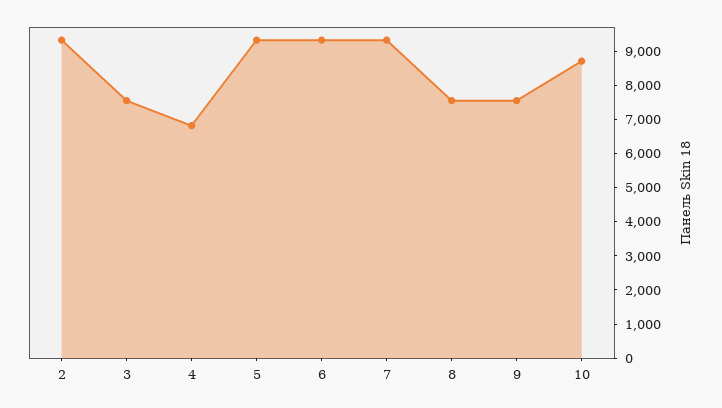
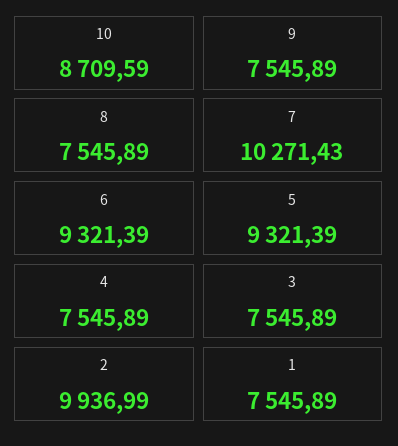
2: 9250 -> 9936.99
4: 6750 -> 7545.89
7: 9250 -> 10271.43
1: none -> 7545.89

